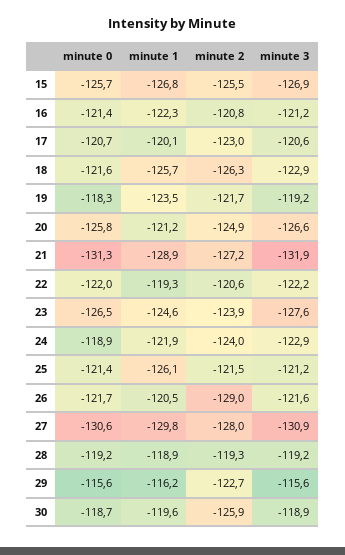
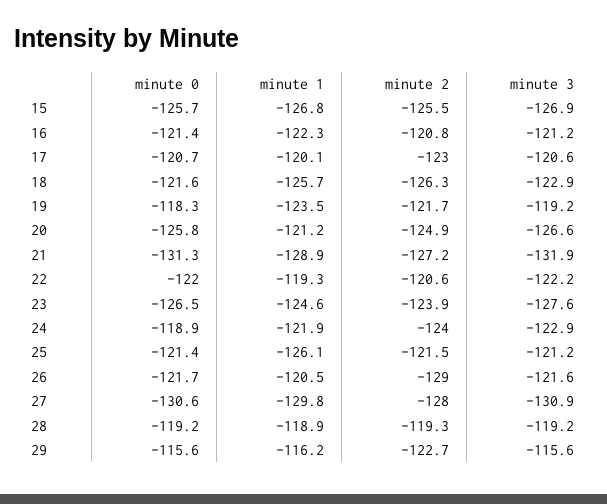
minute 0, 30: -118.7 -> none
minute 1, 30: -119.6 -> none
minute 2, 30: -125.9 -> none
minute 3, 30: -118.9 -> none

